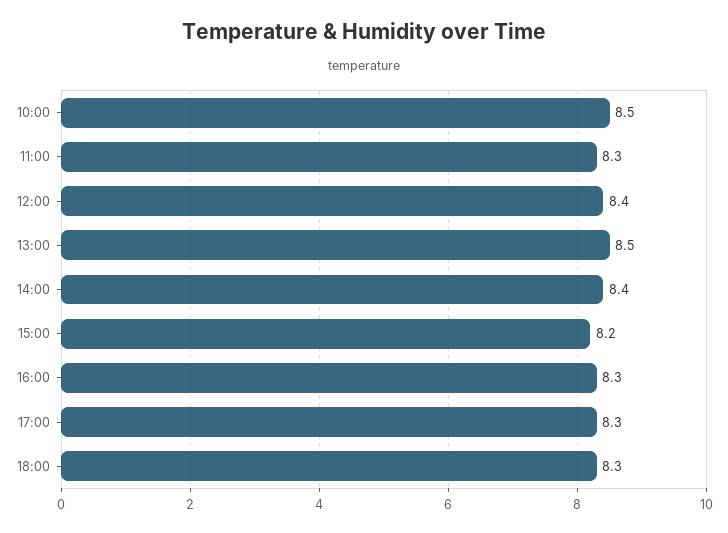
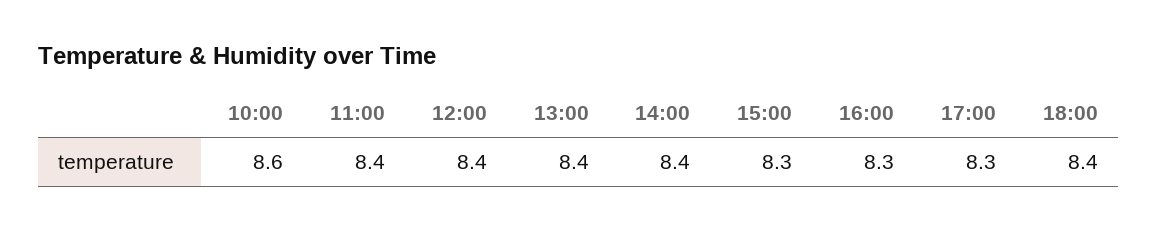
10:00: 8.5 -> 8.6
11:00: 8.3 -> 8.4
13:00: 8.5 -> 8.4
15:00: 8.2 -> 8.3
18:00: 8.3 -> 8.4

